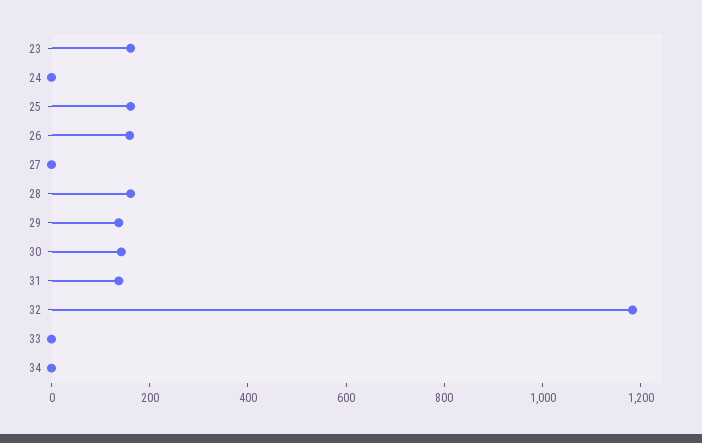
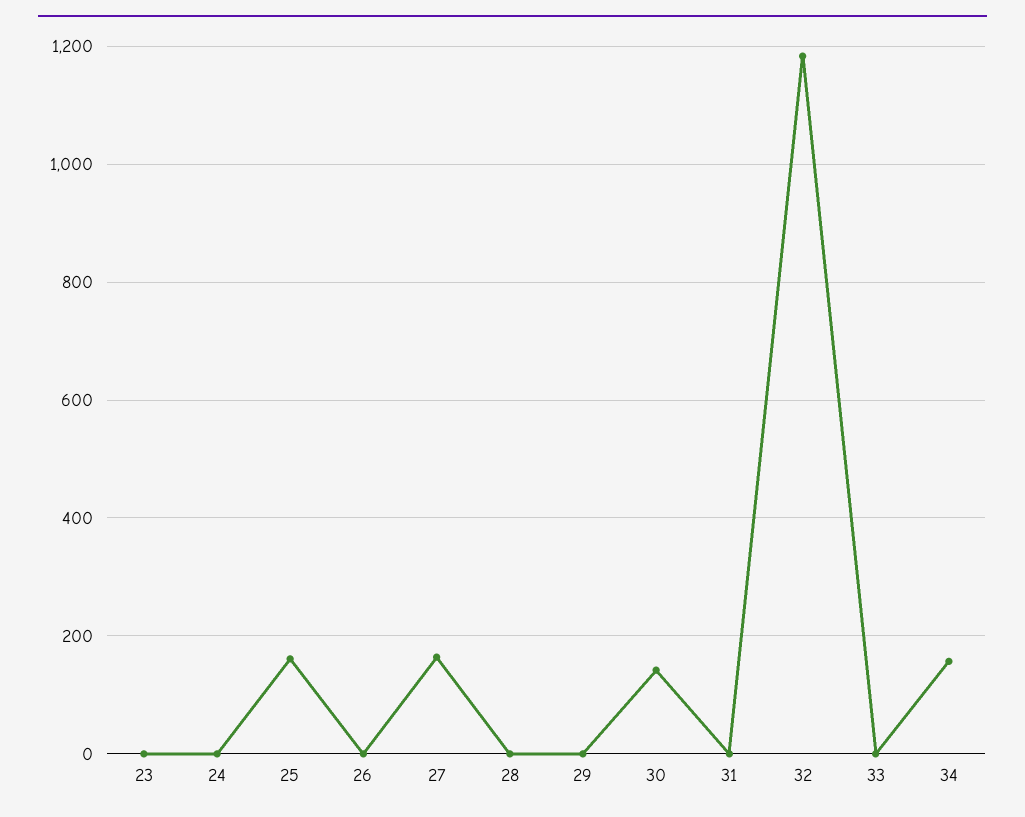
23: 150 -> 0
26: 150 -> 0
27: 0 -> 160
28: 150 -> 0
29: 150 -> 0
31: 150 -> 0
34: 0 -> 160

